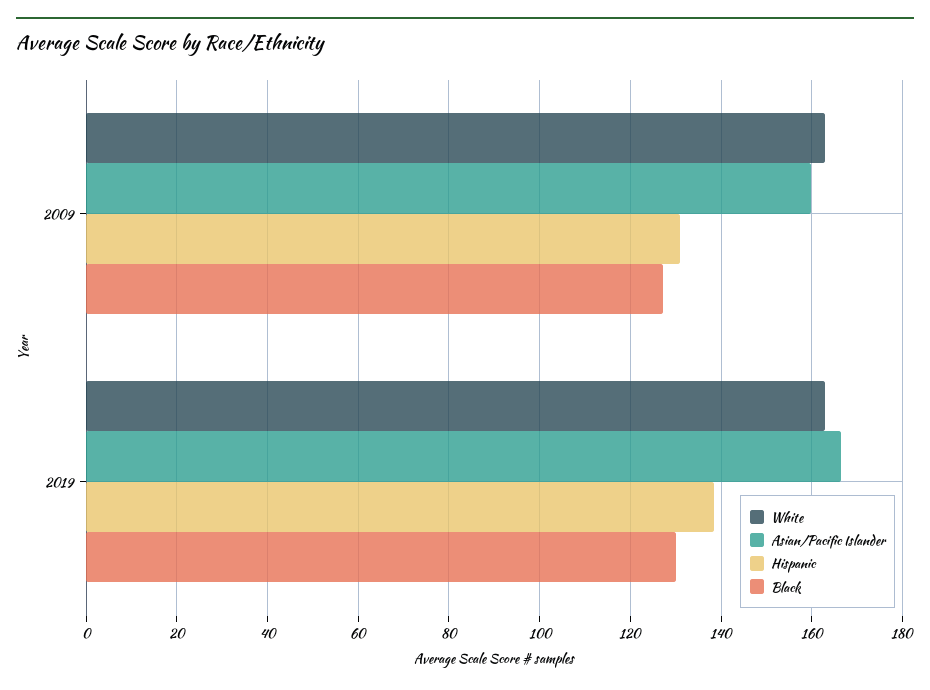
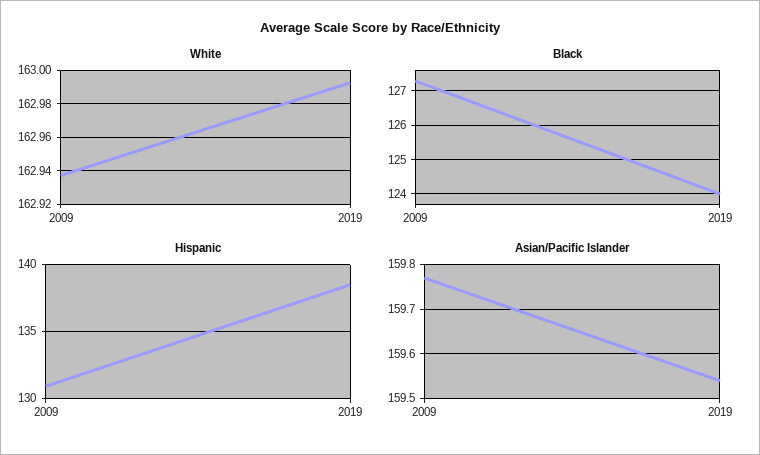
Asian/Pacific Islander, 2019: 166 -> 159.55
Black, 2019: 130 -> 124

